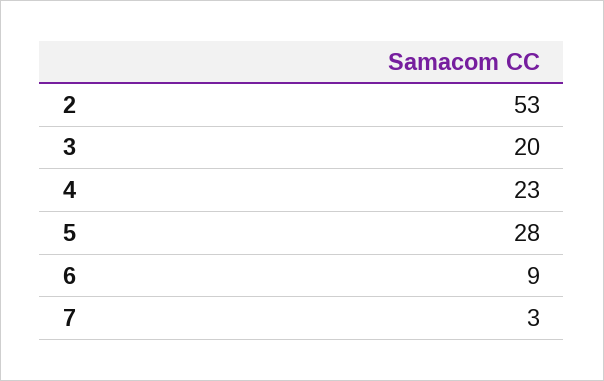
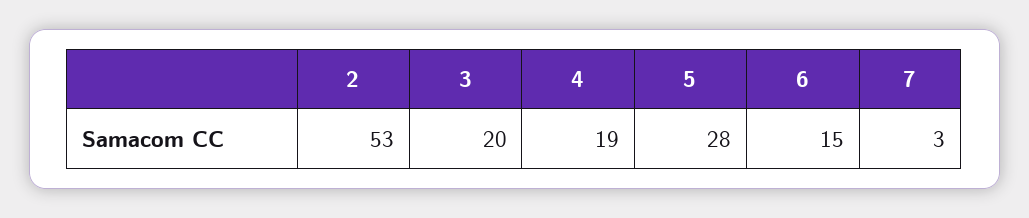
4: 23 -> 19
6: 9 -> 15

